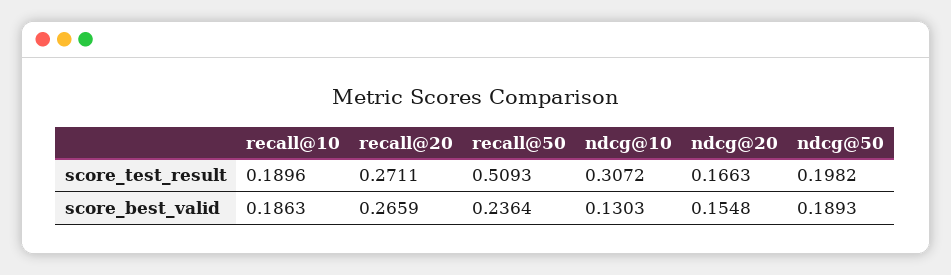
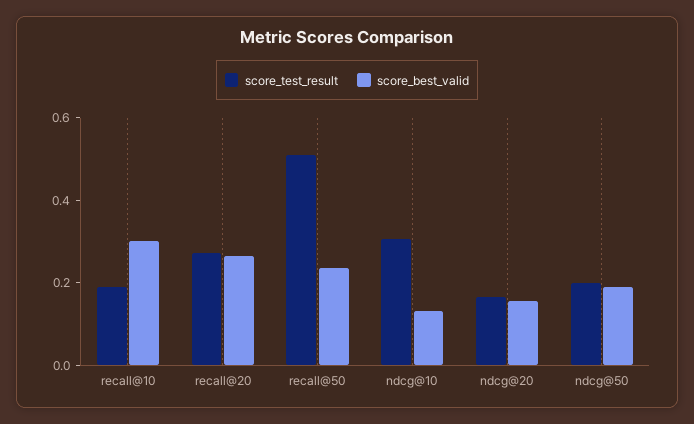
score_best_valid, recall@10: 0.1863 -> 0.3

